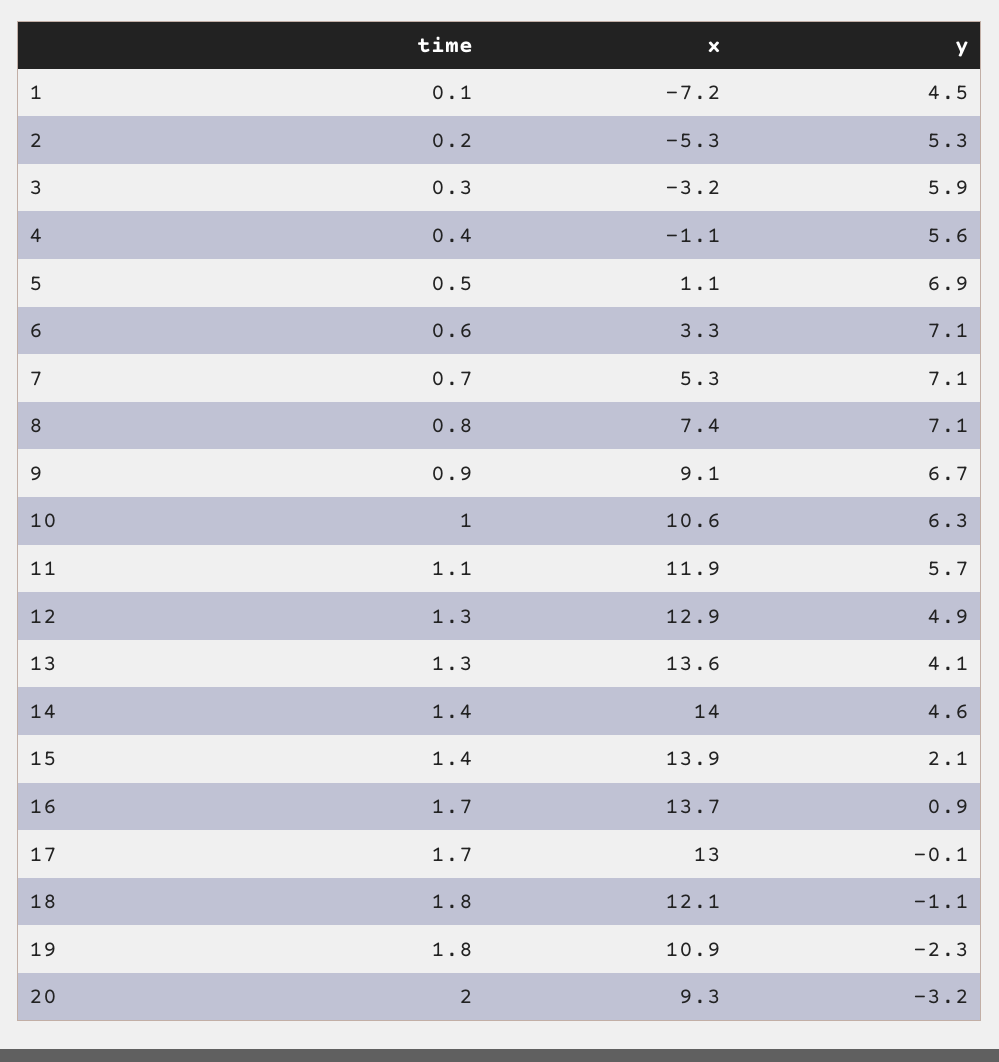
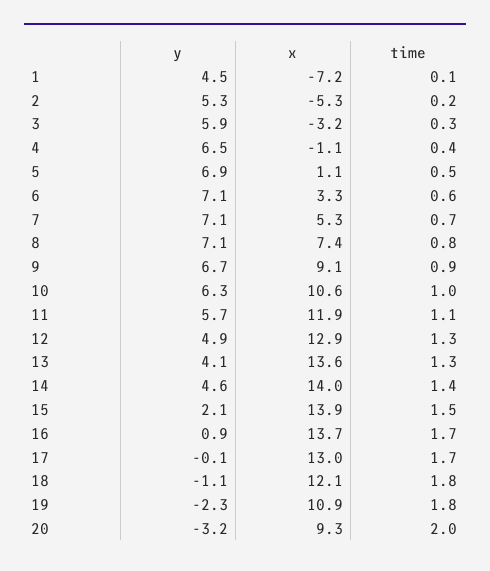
y, 4: 5.6 -> 6.5
time, 15: 1.4 -> 1.5

